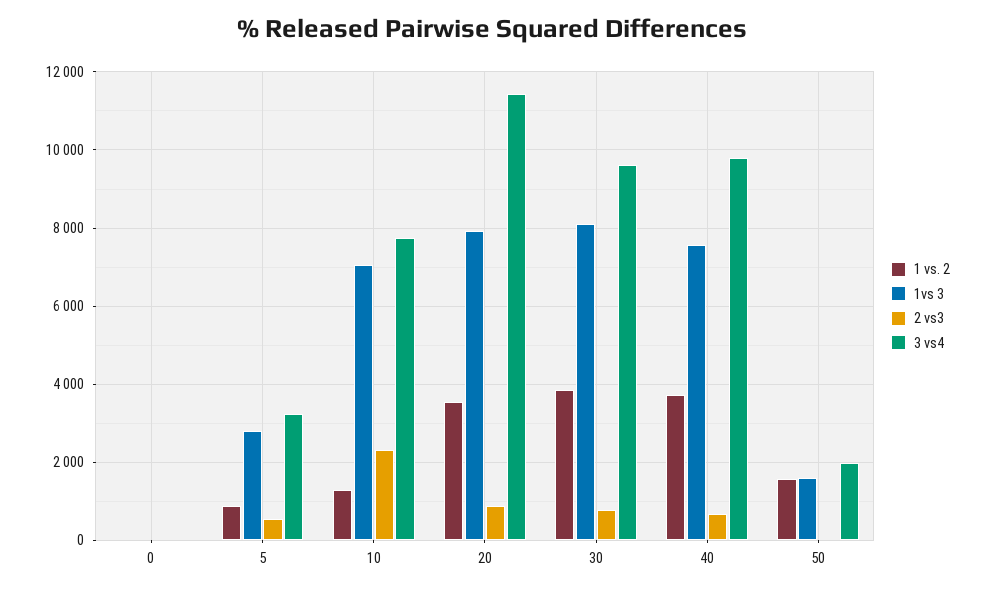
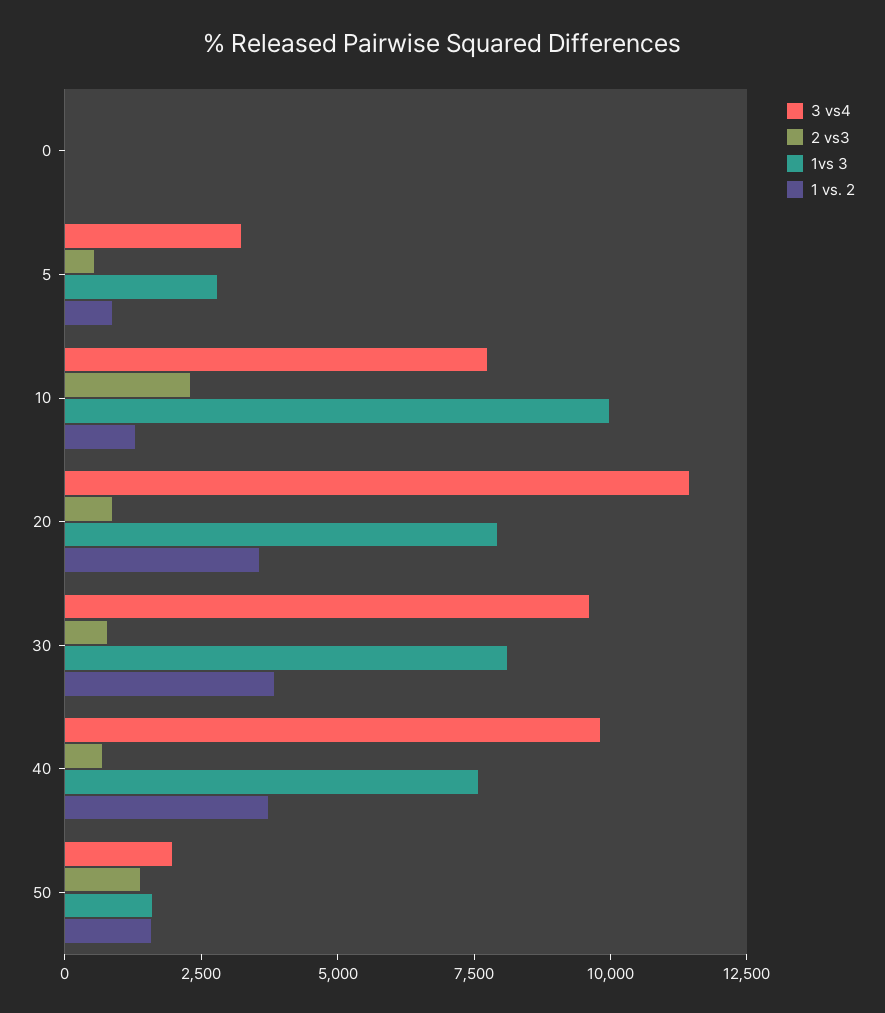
1vs 3, 10: 7000 -> 10000
2 vs3, 50: 0 -> 1500

